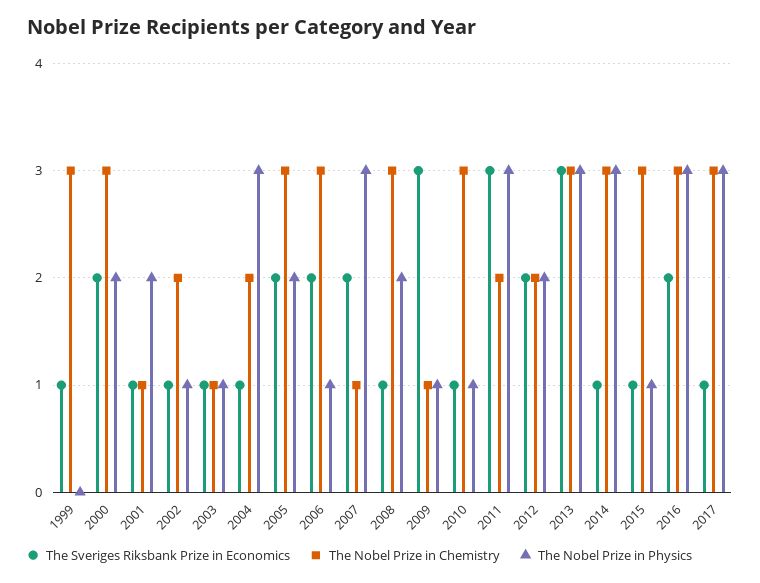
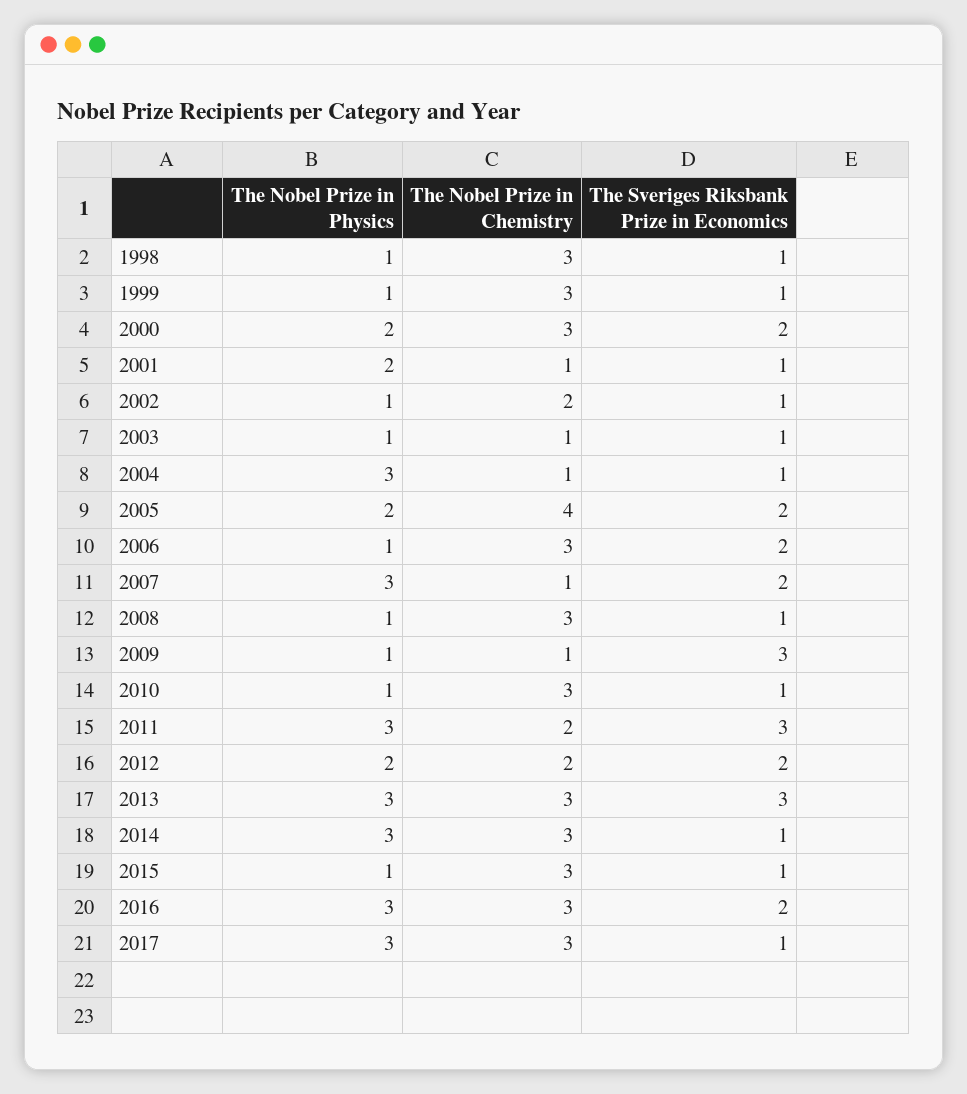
The Nobel Prize in Physics, 1999: 0 -> 1
The Nobel Prize in Chemistry, 2004: 2 -> 1
The Nobel Prize in Chemistry, 2005: 3 -> 4
The Nobel Prize in Physics, 2008: 2 -> 1
The Nobel Prize in Physics, 1998: none -> 1
The Nobel Prize in Chemistry, 1998: none -> 3
The Sveriges Riksbank Prize in Economics, 1998: none -> 1

